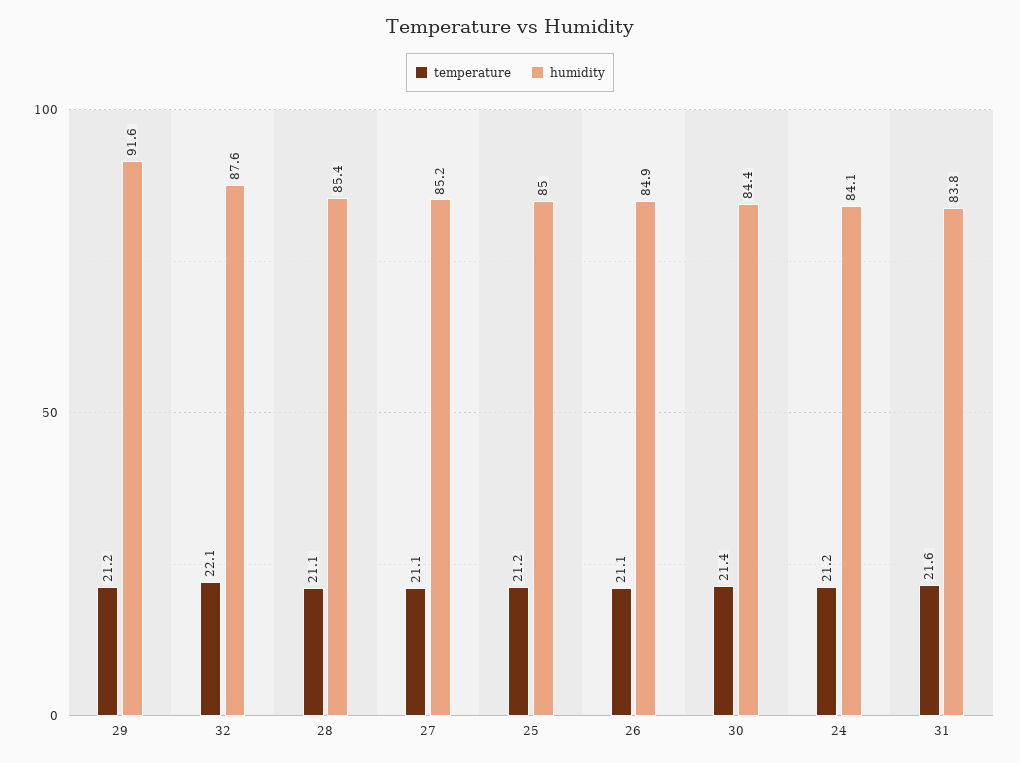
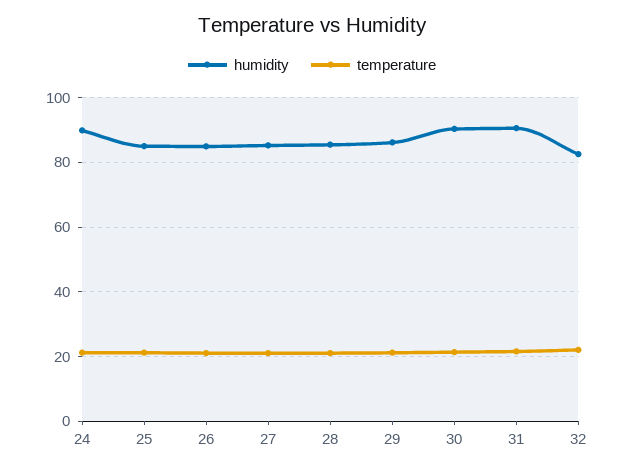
humidity, 29: 91.6 -> 86
humidity, 32: 87.6 -> 82
humidity, 30: 84.4 -> 90
humidity, 24: 84.1 -> 90
humidity, 31: 83.8 -> 90

